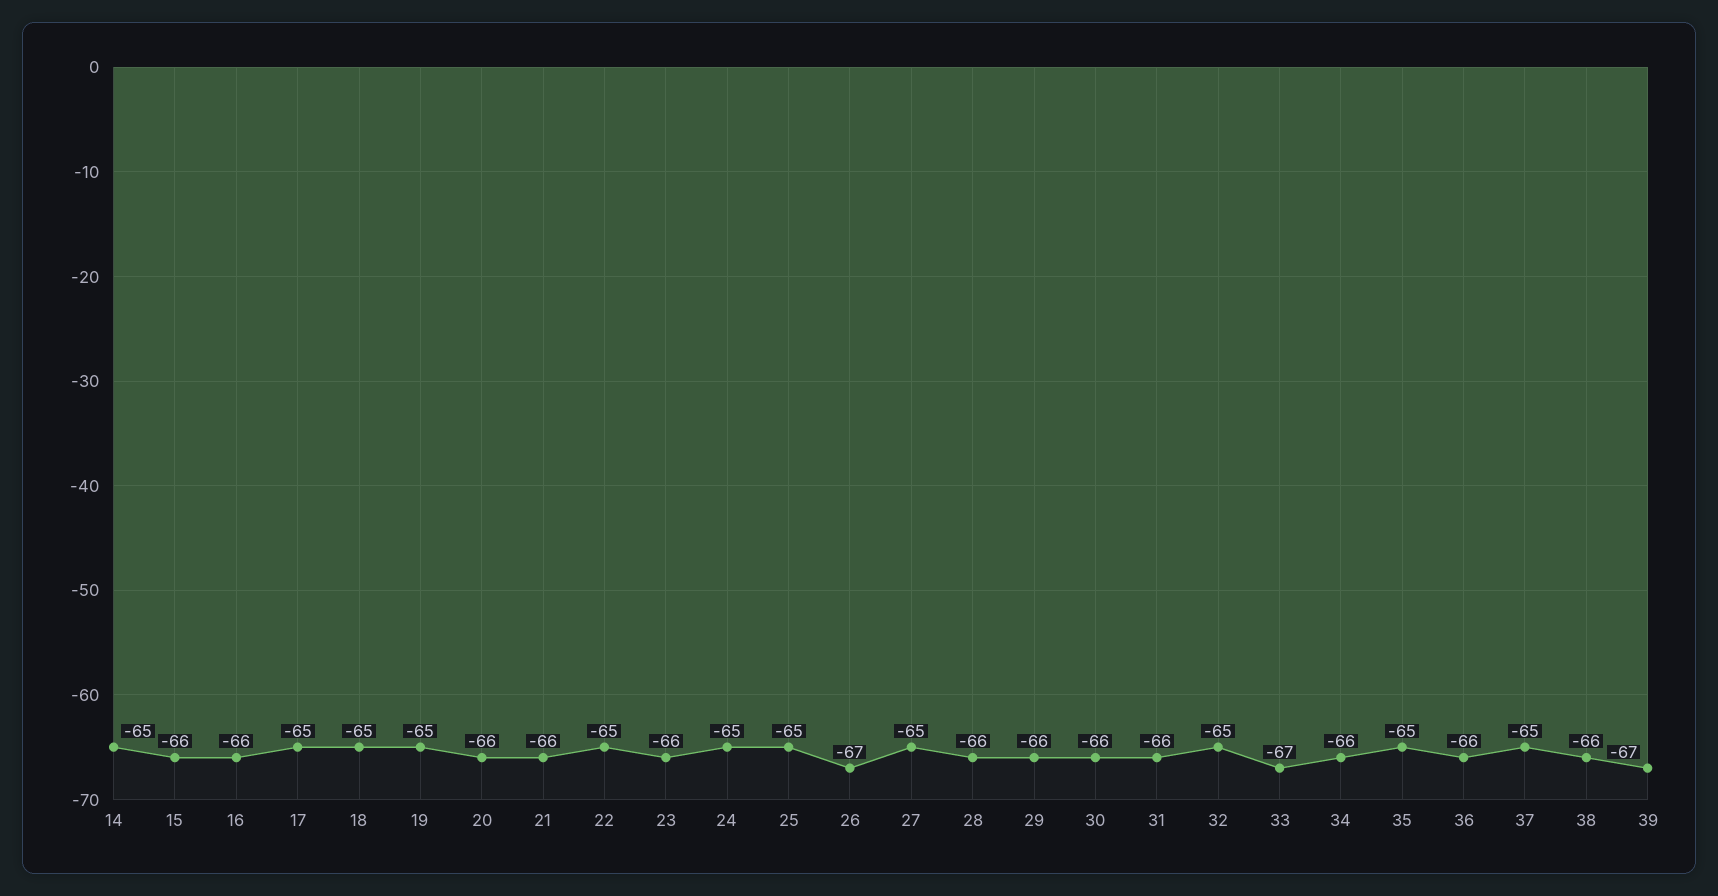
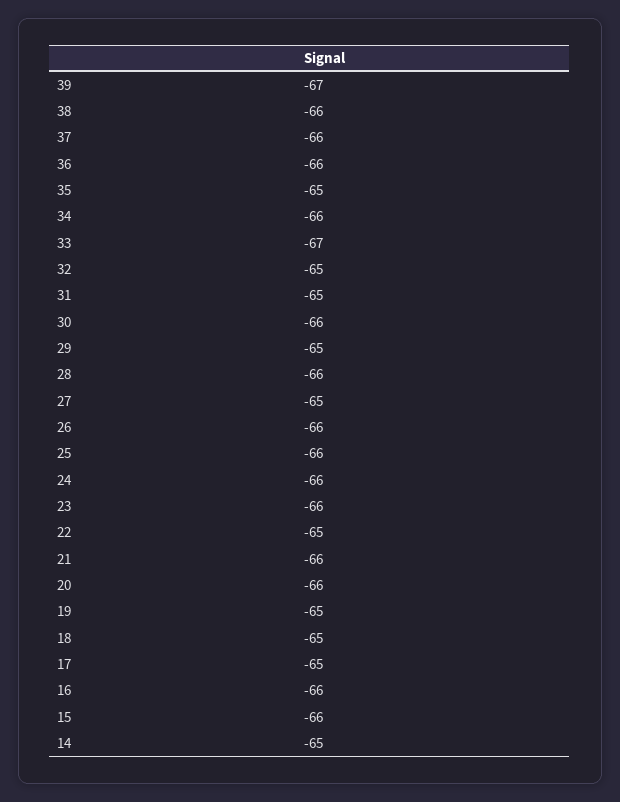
24: -65 -> -66
25: -65 -> -66
26: -67 -> -66
29: -66 -> -65
31: -66 -> -65
37: -65 -> -66

